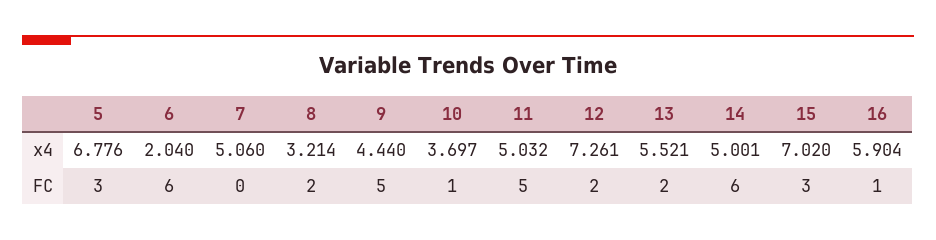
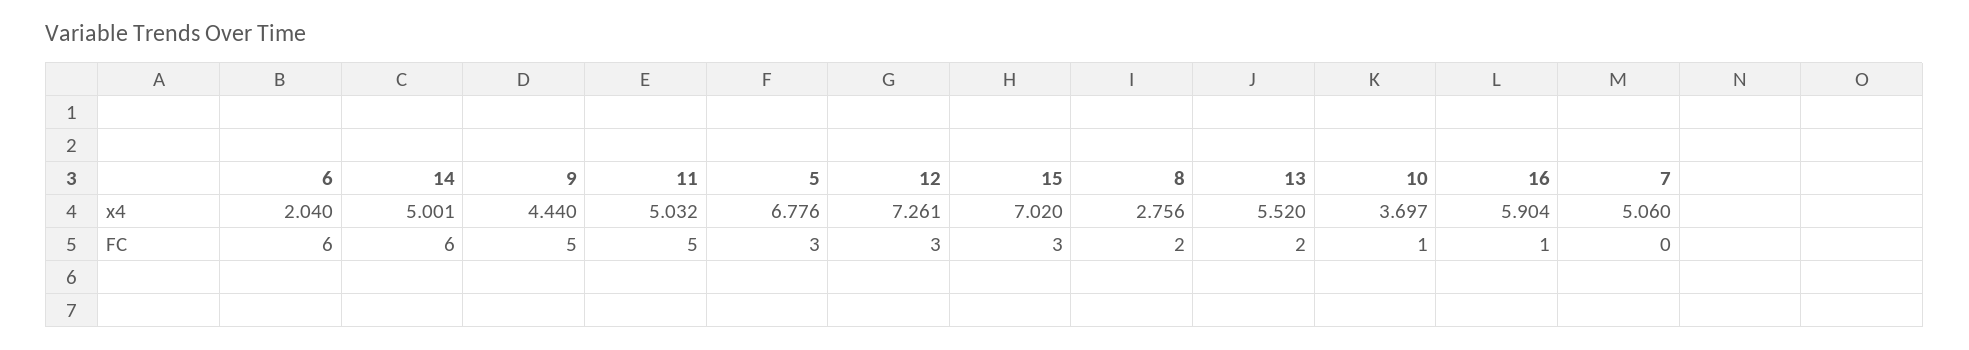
8, x4: 3.214 -> 2.756
13, x4: 5.521 -> 5.52
12, FC: 2 -> 3

